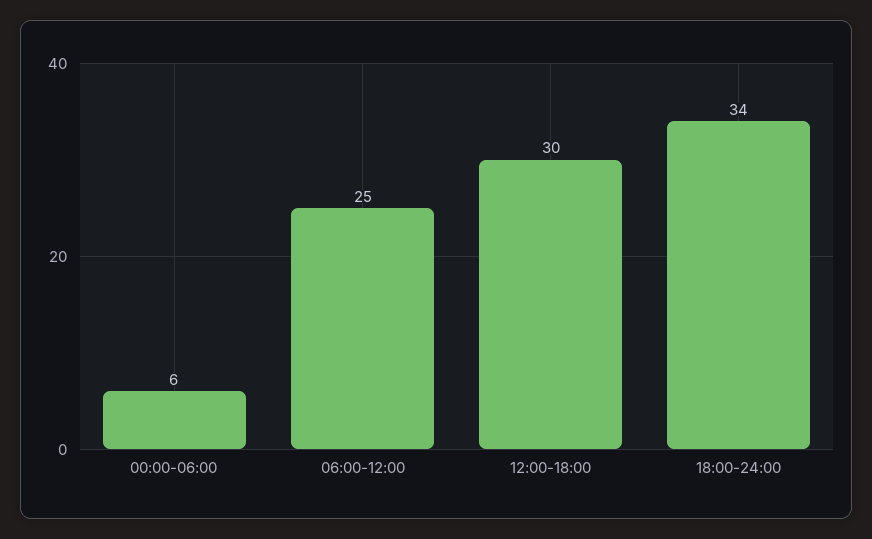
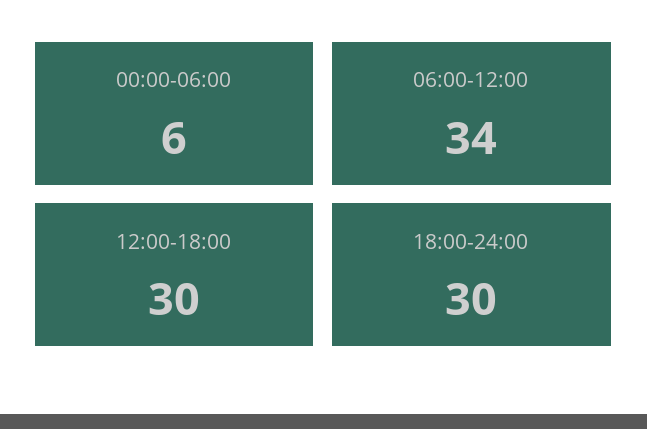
06:00-12:00: 25 -> 34
18:00-24:00: 34 -> 30

